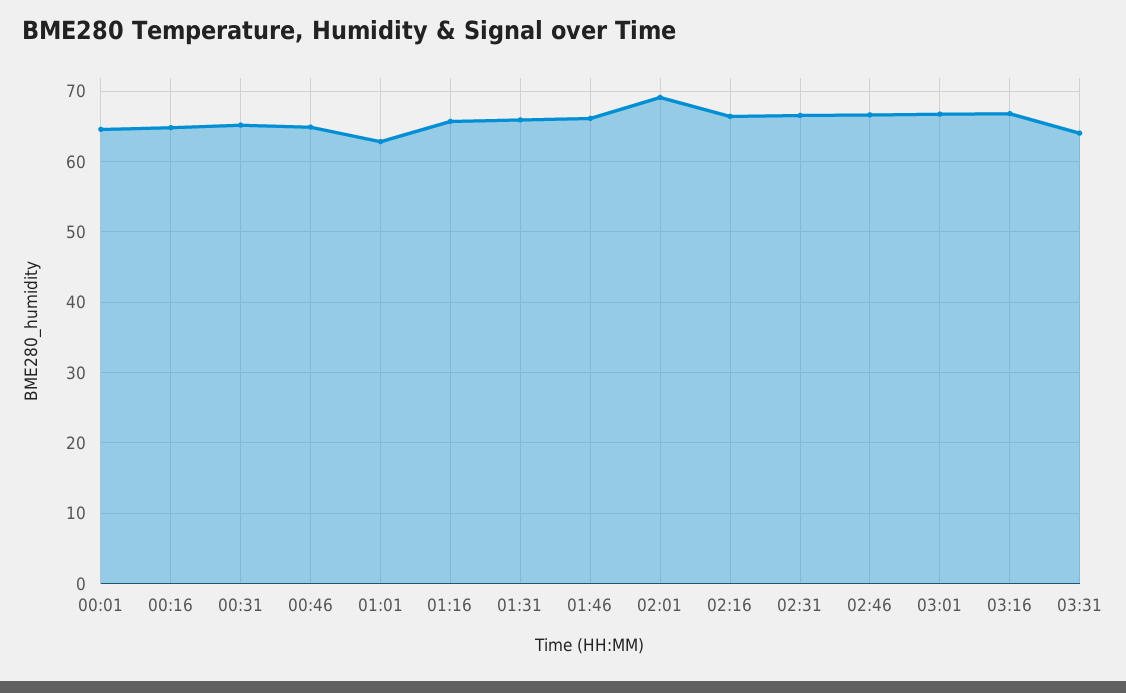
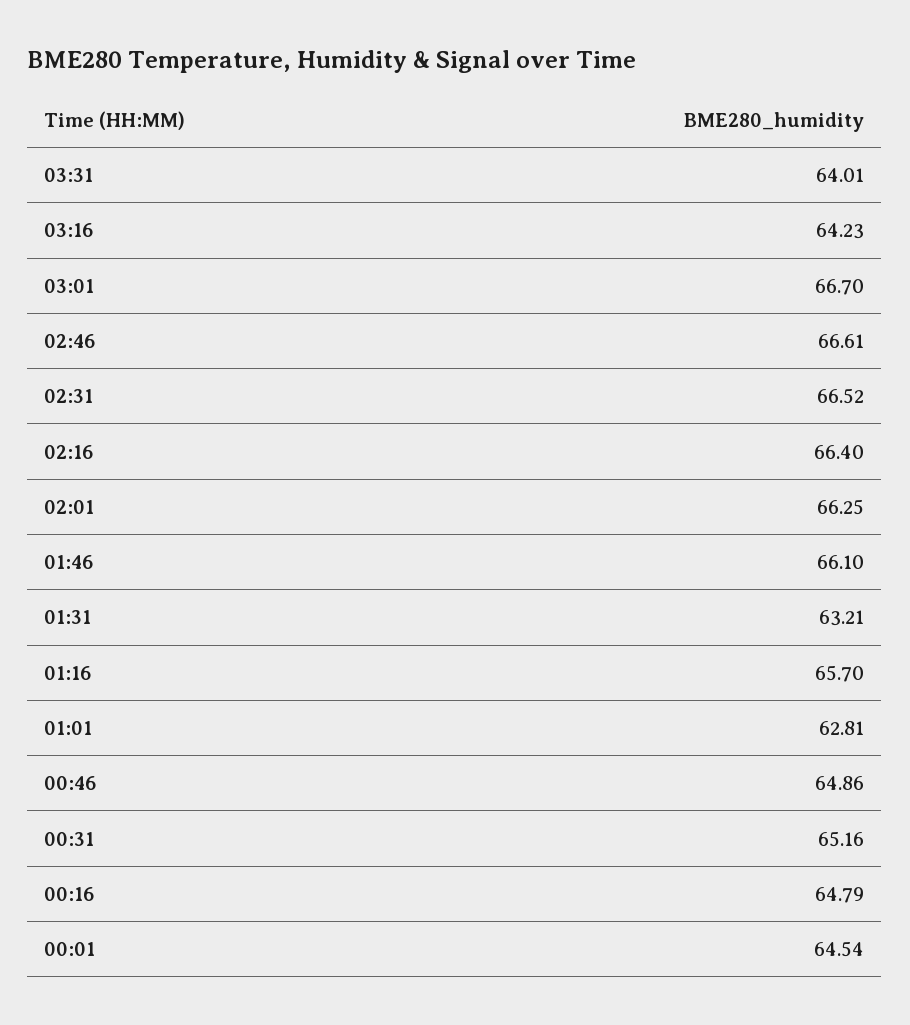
01:31: 66 -> 63.21
02:01: 69 -> 66.25
03:16: 67 -> 64.23

